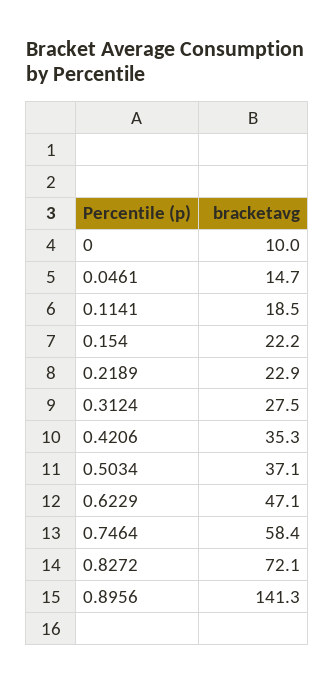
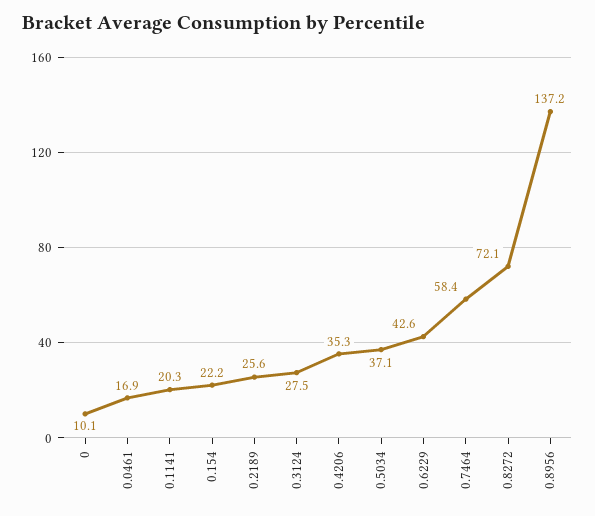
0: 10 -> 10.1
0.0461: 14.7 -> 16.9
0.1141: 18.5 -> 20.3
0.2189: 22.9 -> 25.6
0.6229: 47.1 -> 42.6
0.8956: 141.3 -> 137.2

